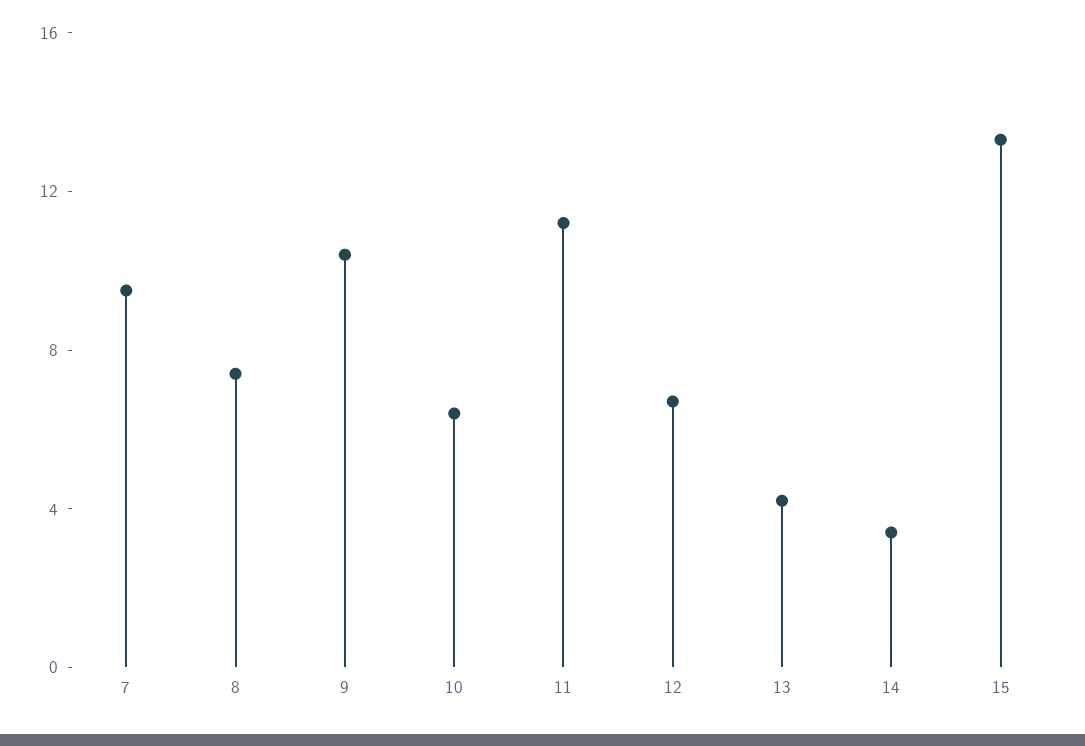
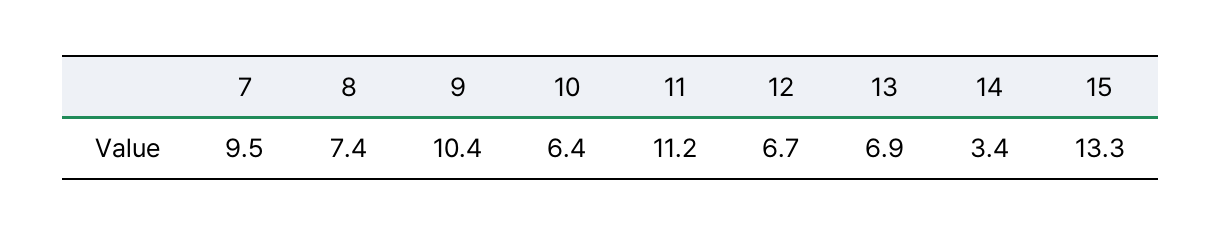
13: 4 -> 6.9

